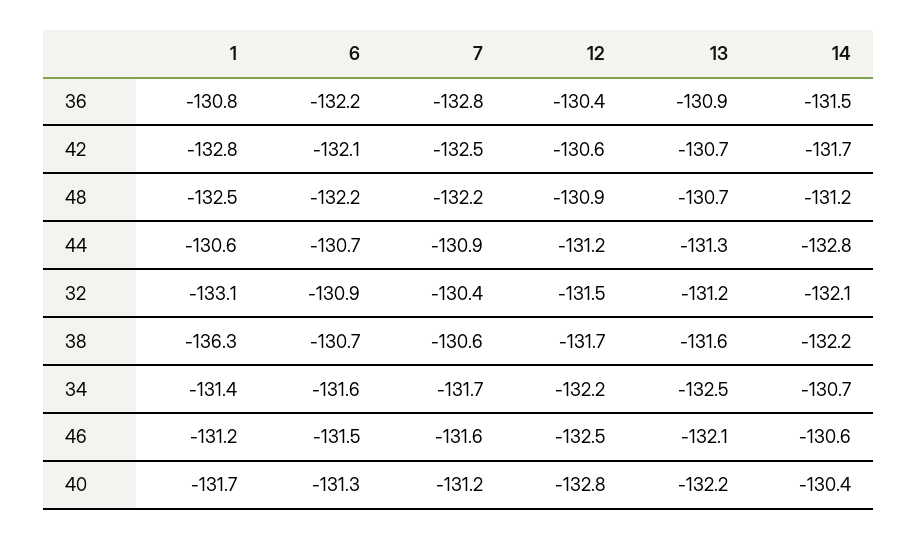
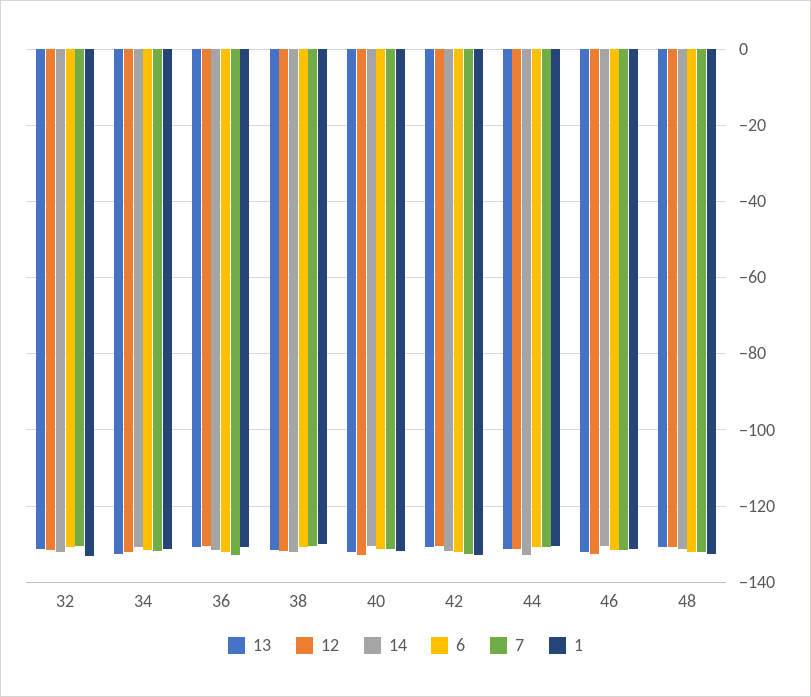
1, 38: -136.3 -> -130

